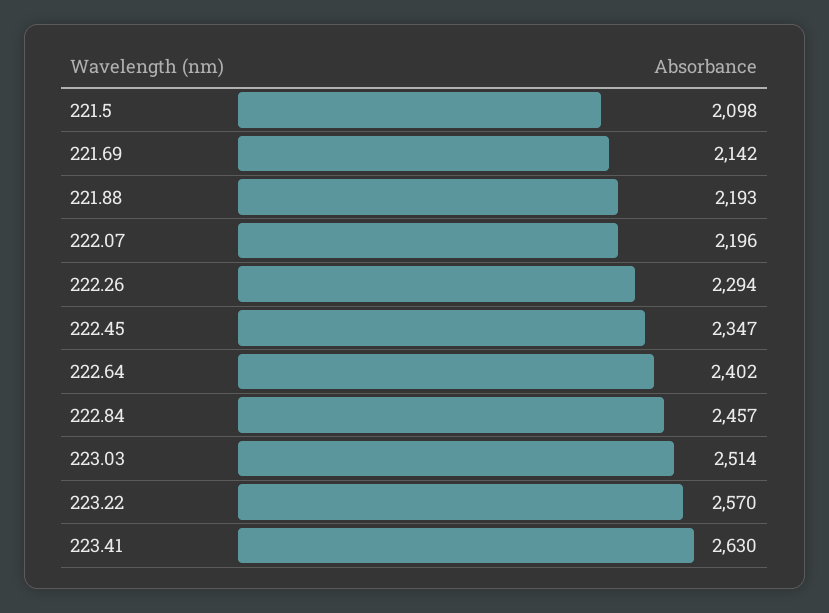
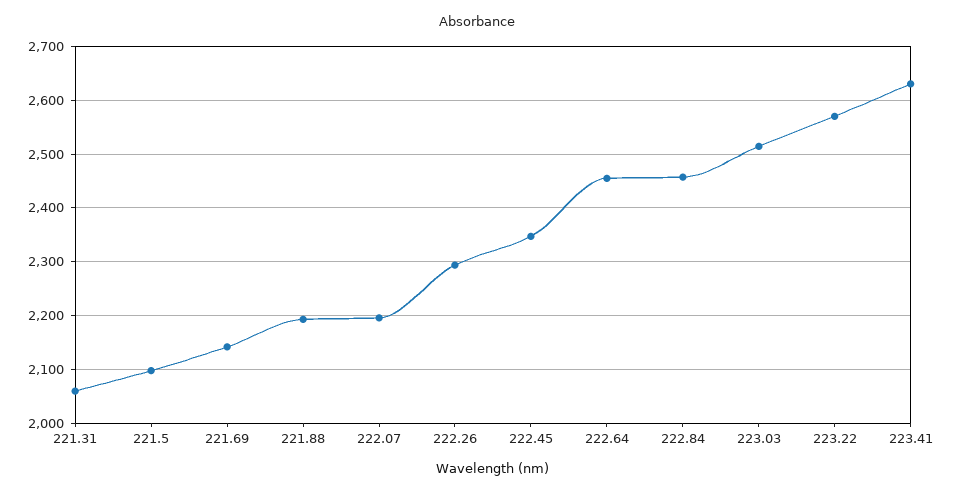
222.64: 2402 -> 2460
221.31: none -> 2060

